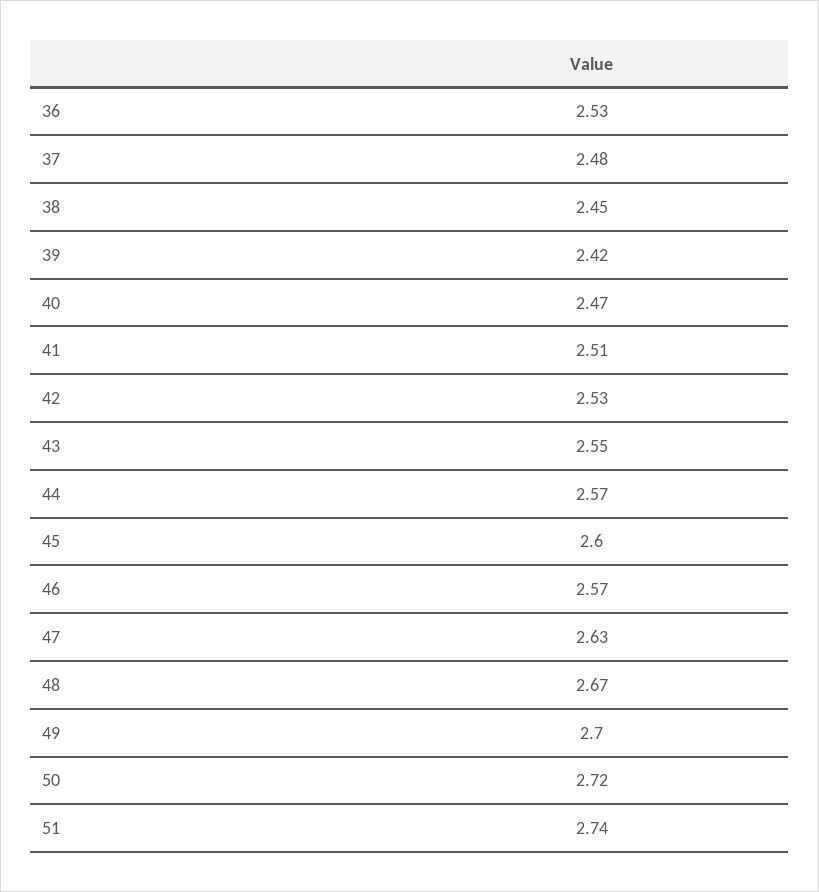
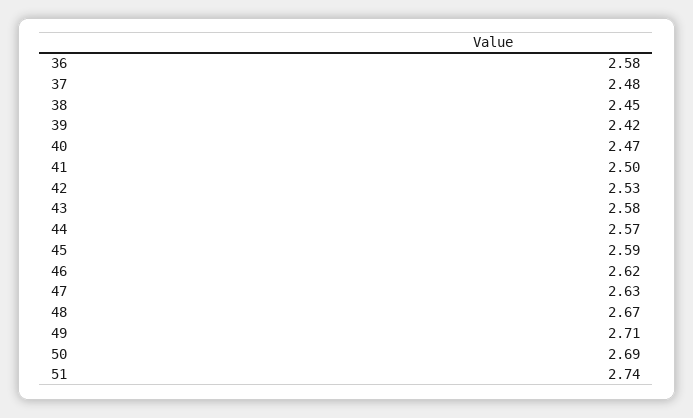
36: 2.53 -> 2.58
41: 2.51 -> 2.5
43: 2.55 -> 2.58
45: 2.6 -> 2.59
46: 2.57 -> 2.62
49: 2.7 -> 2.71
50: 2.72 -> 2.69

